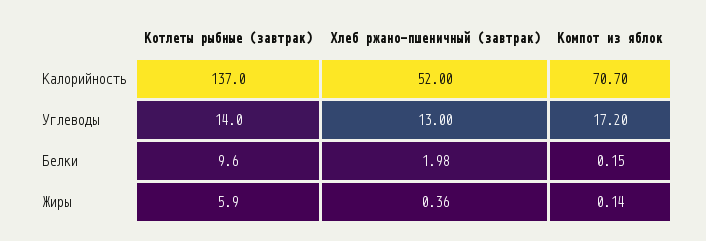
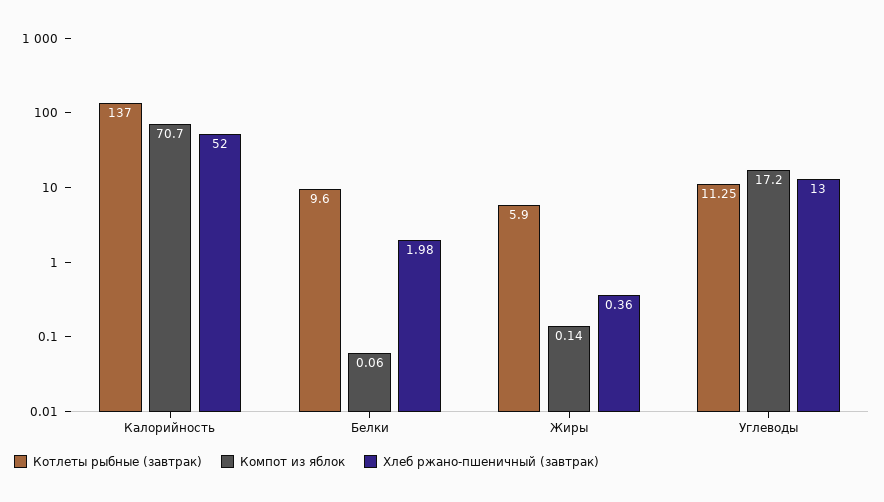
Котлеты рыбные (завтрак), Углеводы: 14 -> 11.25
Компот из яблок, Белки: 0.15 -> 0.06

